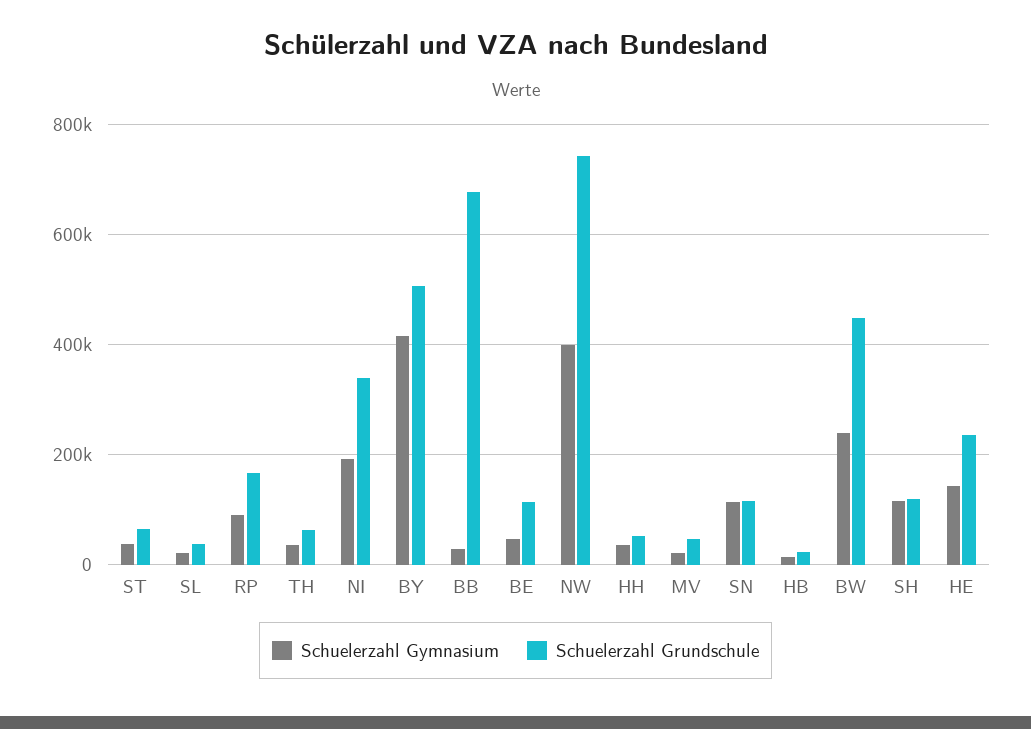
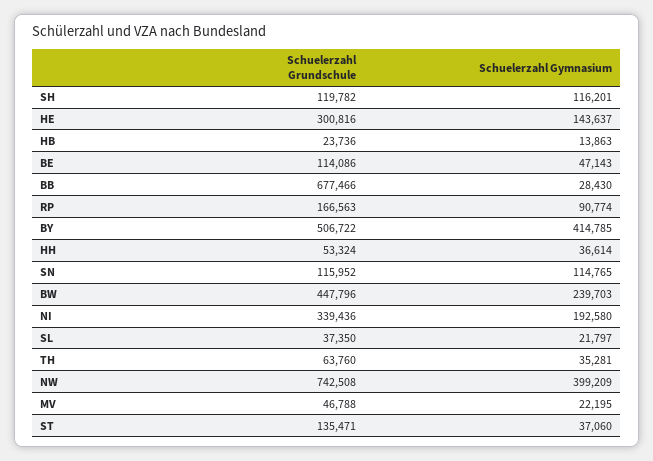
Schuelerzahl Grundschule, ST: 60000 -> 135471
Schuelerzahl Grundschule, HE: 240000 -> 300816

